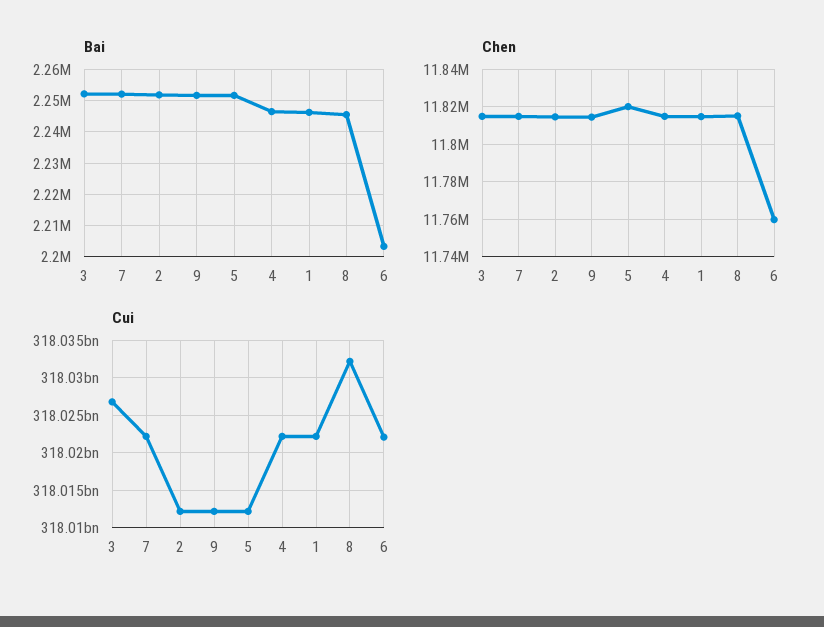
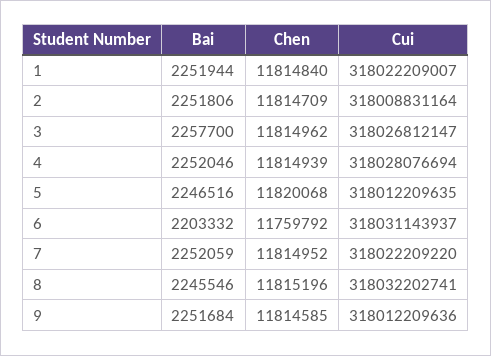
Bai, 3: 2252000 -> 2257700
Bai, 5: 2252000 -> 2246516
Bai, 4: 2246000 -> 2252046
Bai, 1: 2246000 -> 2251944
Cui, 2: 318012000000 -> 318008831164
Cui, 4: 318022000000 -> 318028076694
Cui, 6: 318022000000 -> 318031143937

